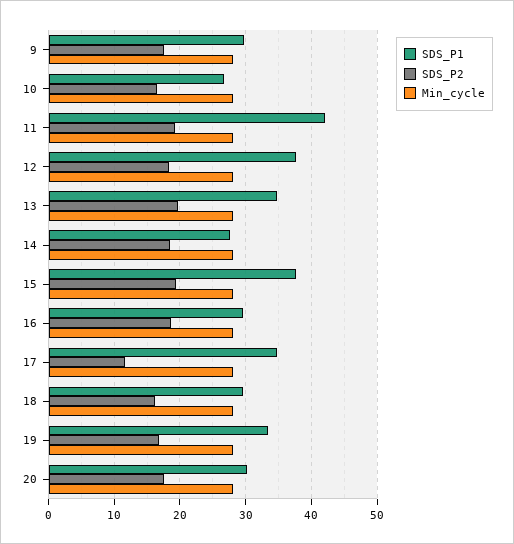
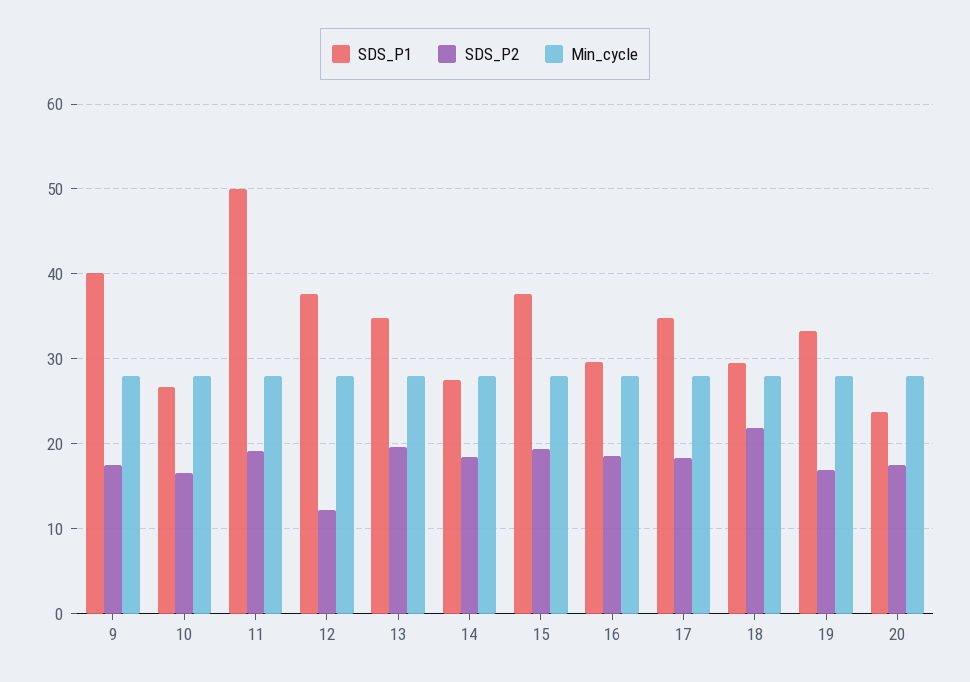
SDS_P1, 9: 30 -> 40
SDS_P1, 11: 42 -> 50
SDS_P2, 12: 18 -> 12
SDS_P2, 17: 12 -> 18
SDS_P2, 18: 16 -> 22
SDS_P1, 20: 30 -> 24

